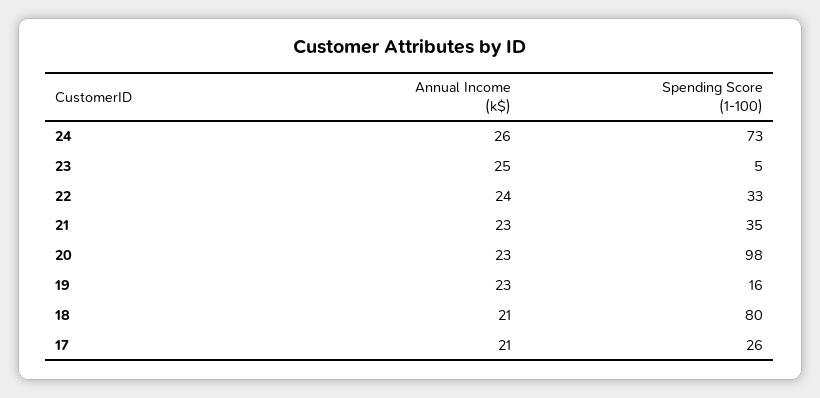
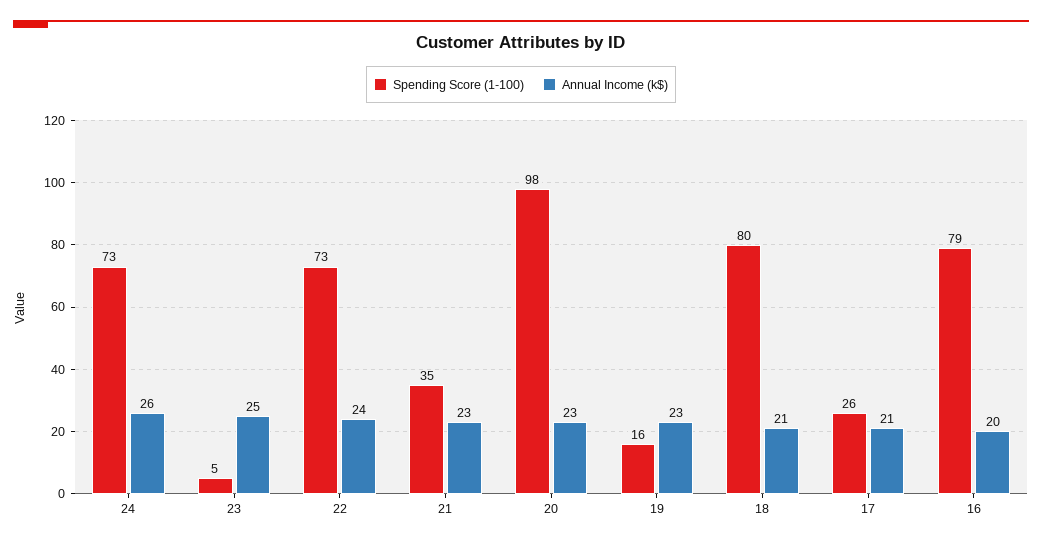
Spending Score (1-100), 22: 33 -> 73
Spending Score (1-100), 16: none -> 79
Annual Income (k$), 16: none -> 20

